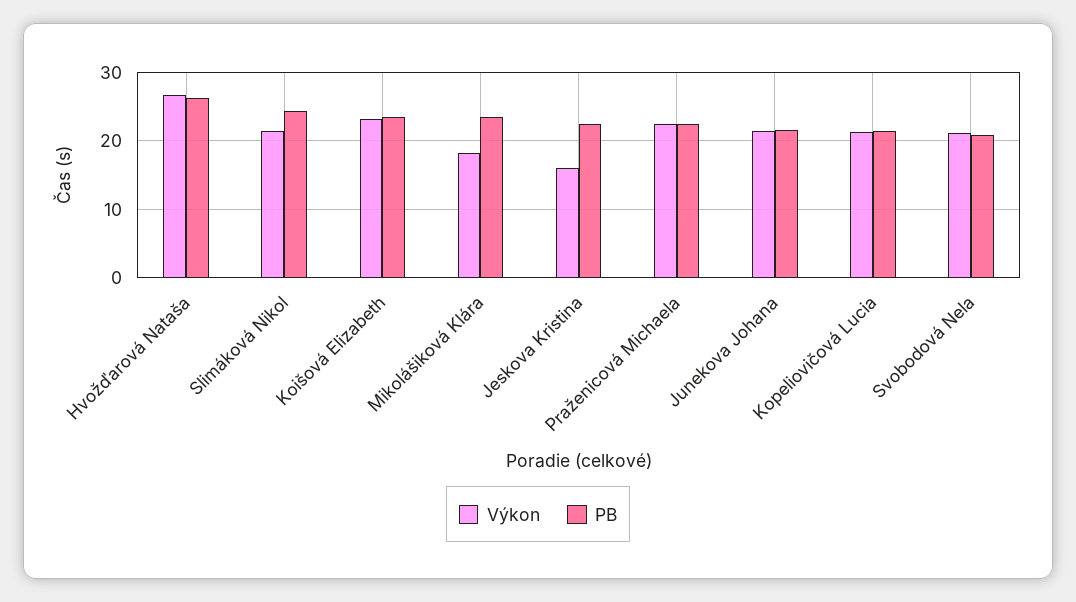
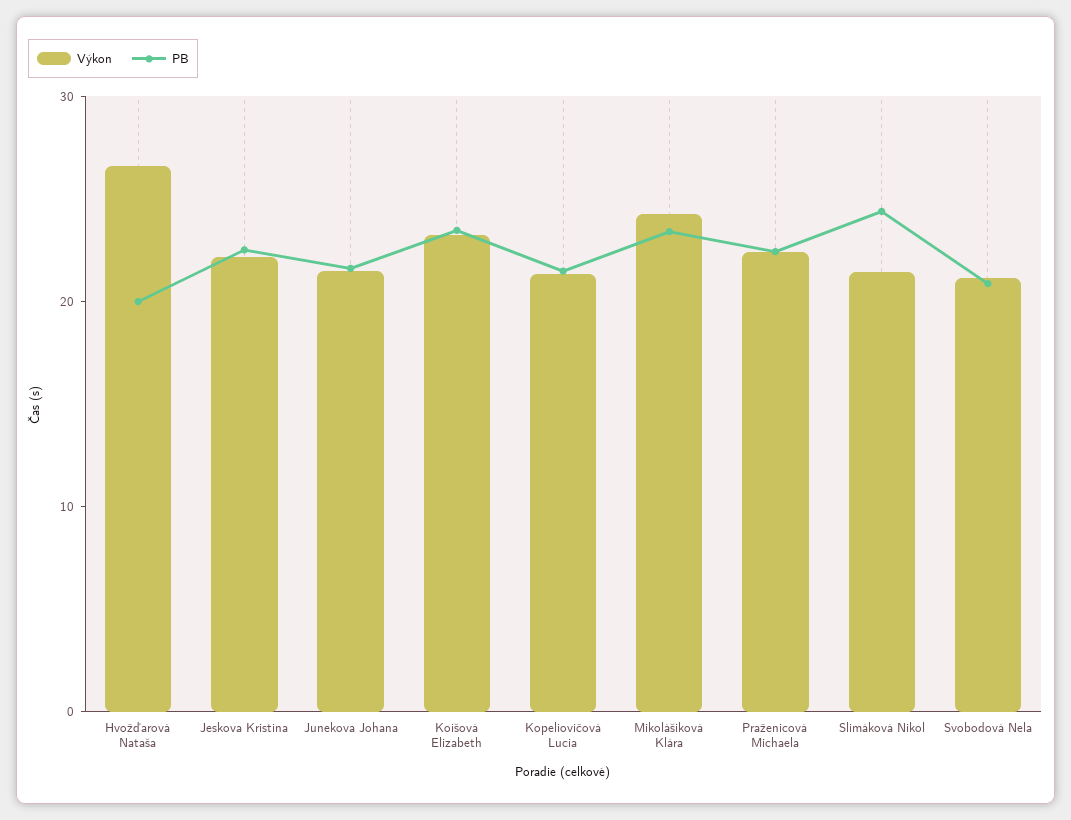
PB, Hvožďarová Nataša: 26 -> 20
Výkon, Mikolášiková Klára: 18 -> 24
Výkon, Jeskova Kristina: 16 -> 22

